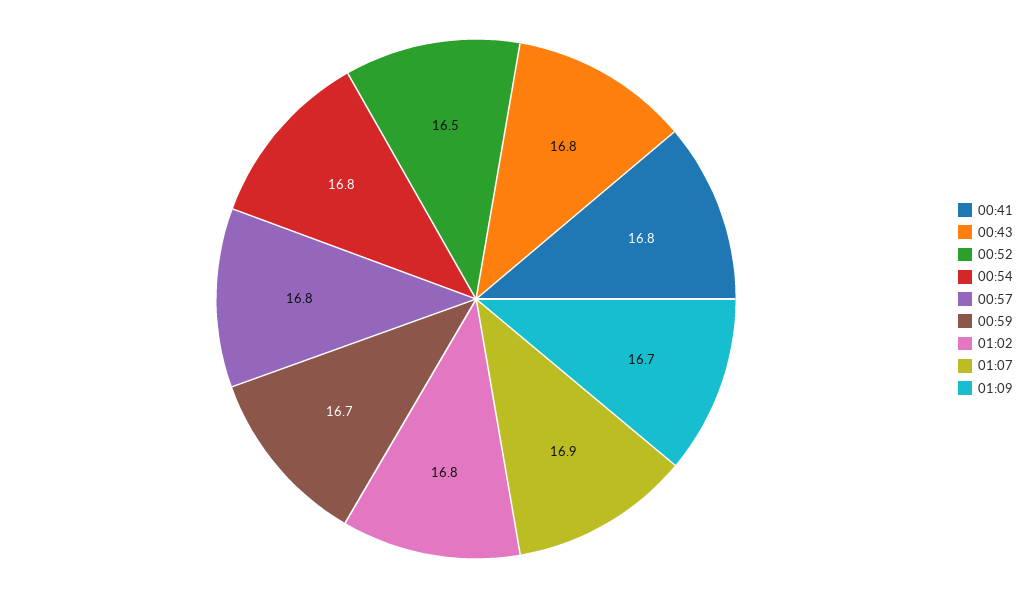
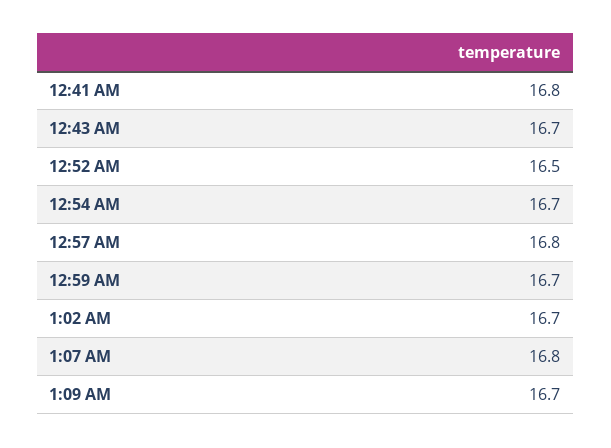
00:43: 16.8 -> 16.7
00:54: 16.8 -> 16.7
01:02: 16.8 -> 16.7
01:07: 16.9 -> 16.8

